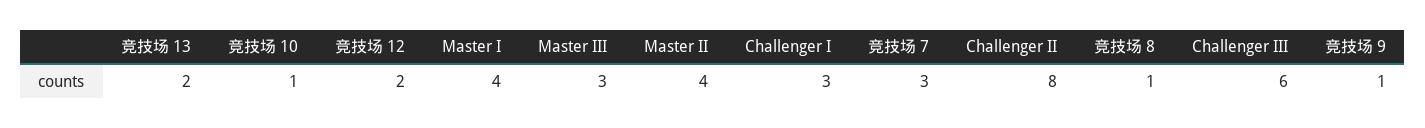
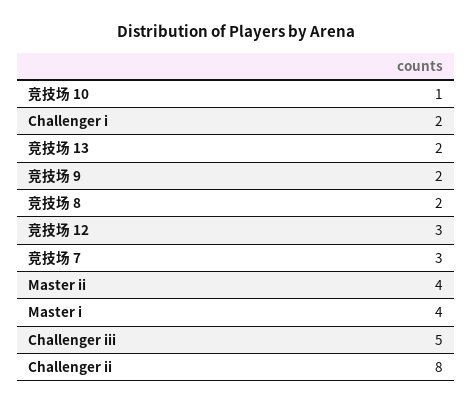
竞技场 12: 2 -> 3
Master III: 3 -> none
Challenger I: 3 -> 2
竞技场 8: 1 -> 2
Challenger III: 6 -> 5
竞技场 9: 1 -> 2

